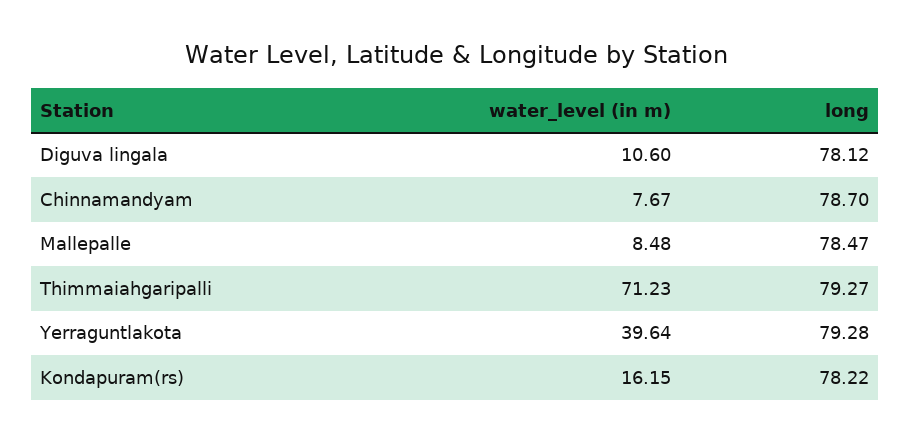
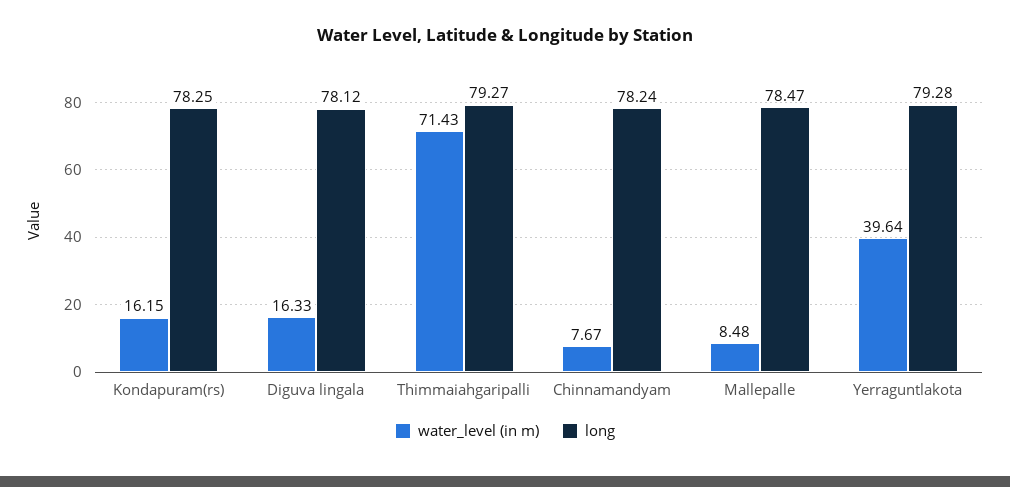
water_level (in m), Diguva lingala: 10.6 -> 16.33
long, Chinnamandyam: 78.7 -> 78.24
water_level (in m), Thimmaiahgaripalli: 71.23 -> 71.43
long, Kondapuram(rs): 78.22 -> 78.25

